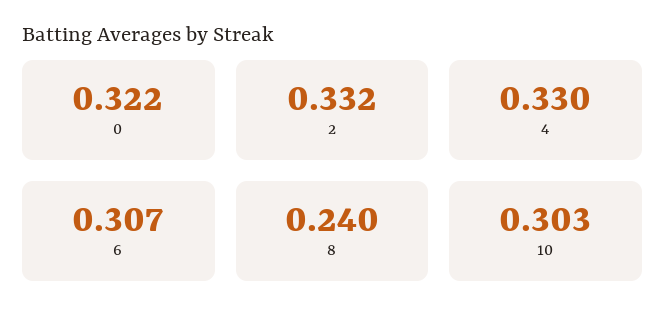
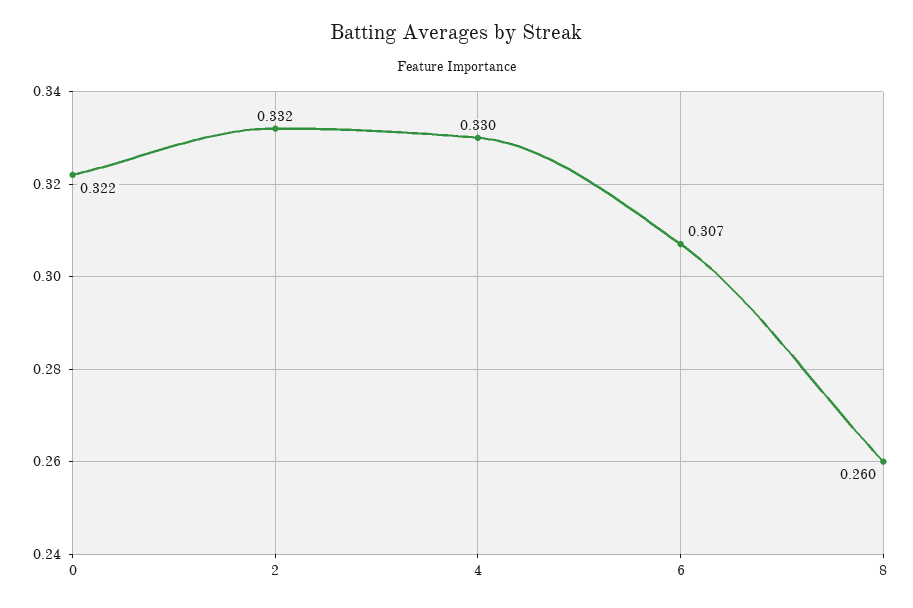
8: 0.24 -> 0.26
10: 0.303 -> none

